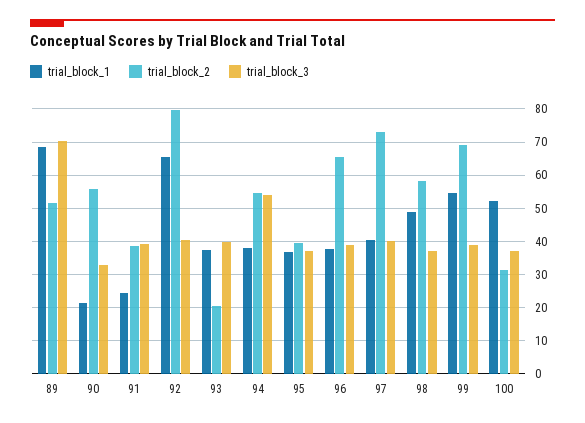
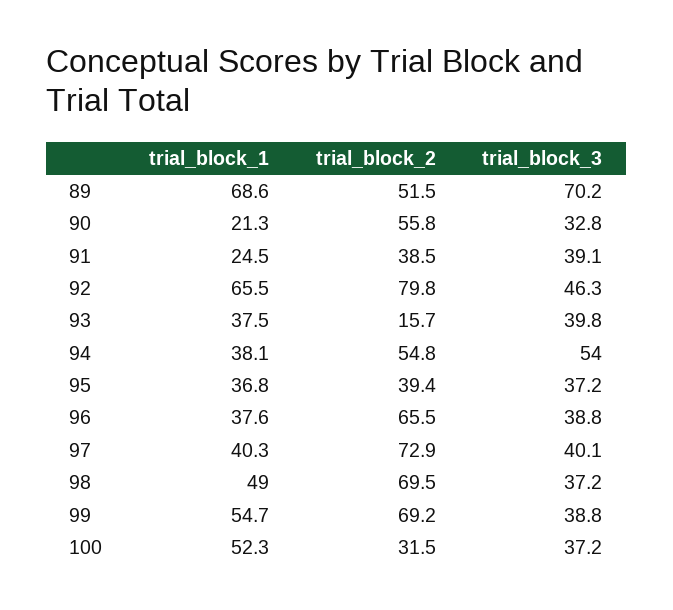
trial_block_3, 92: 40 -> 46.3
trial_block_2, 93: 20 -> 15.7
trial_block_2, 98: 58 -> 69.5

